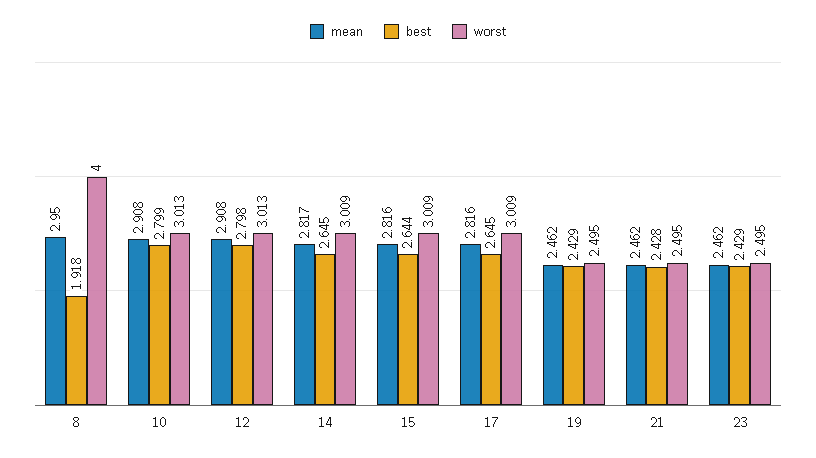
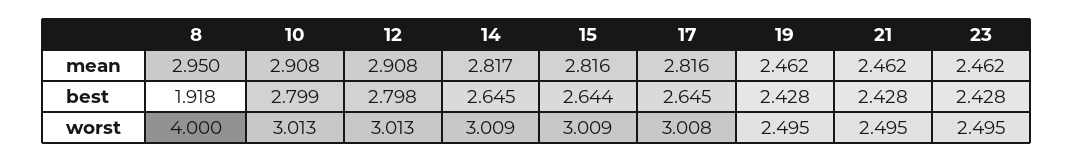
worst, 17: 3.009 -> 3.008
best, 19: 2.429 -> 2.428
best, 23: 2.429 -> 2.428

